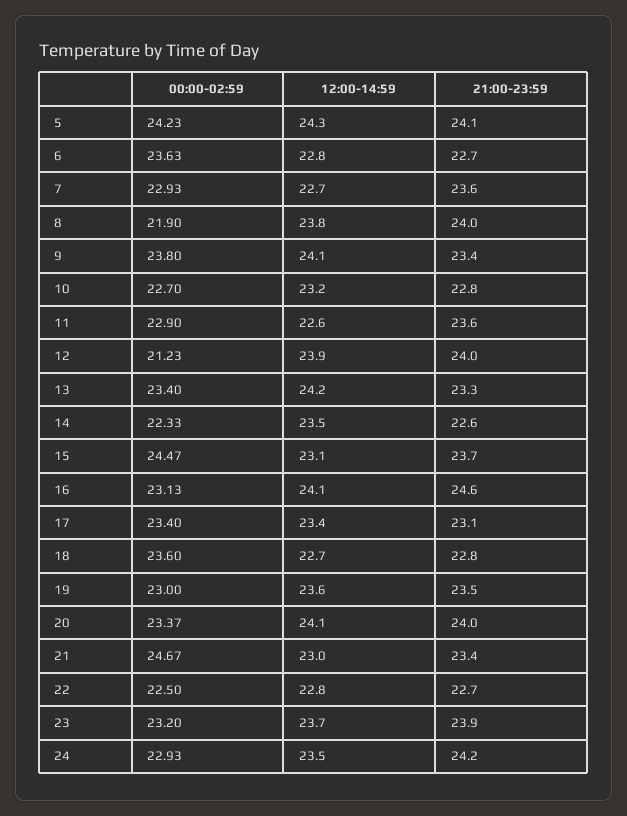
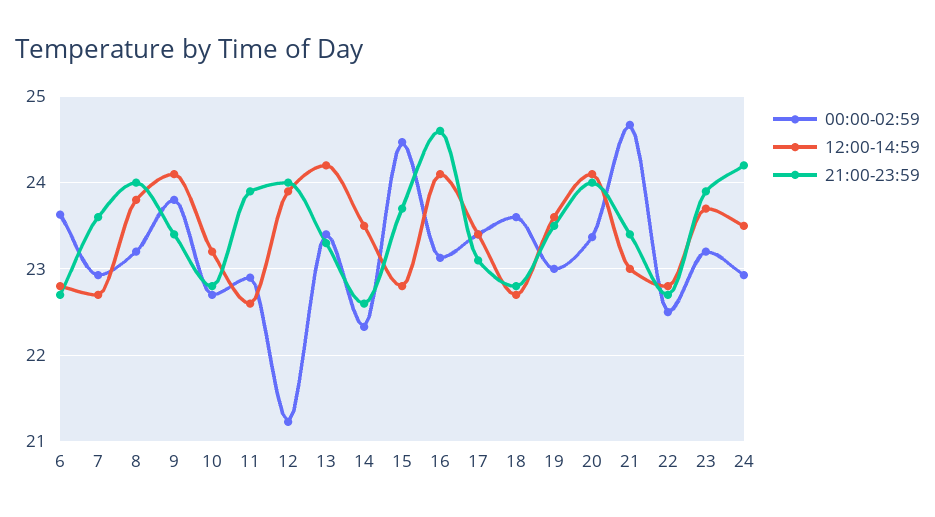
00:00-02:59, 5: 24.23 -> none
12:00-14:59, 5: 24.3 -> none
21:00-23:59, 5: 24.1 -> none
00:00-02:59, 8: 21.9 -> 23.2
21:00-23:59, 11: 23.6 -> 23.9
12:00-14:59, 15: 23.1 -> 22.8

